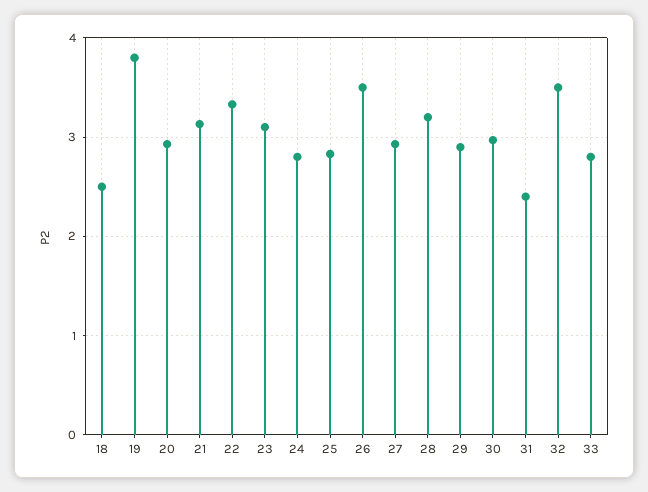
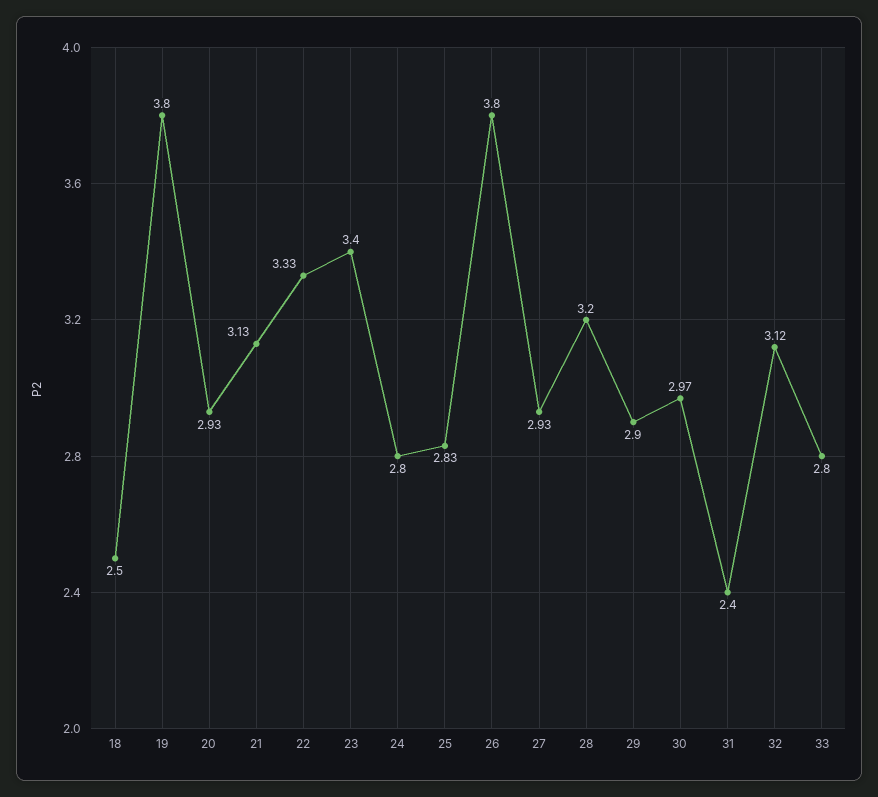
23: 3.1 -> 3.4
26: 3.5 -> 3.8
32: 3.5 -> 3.12

